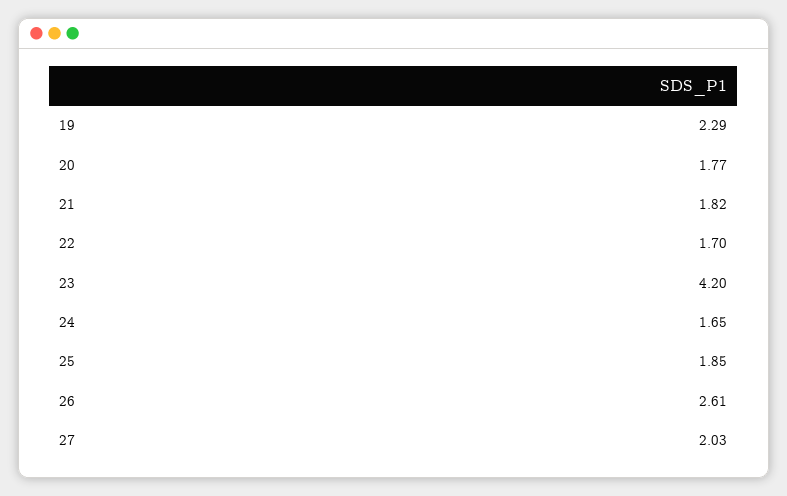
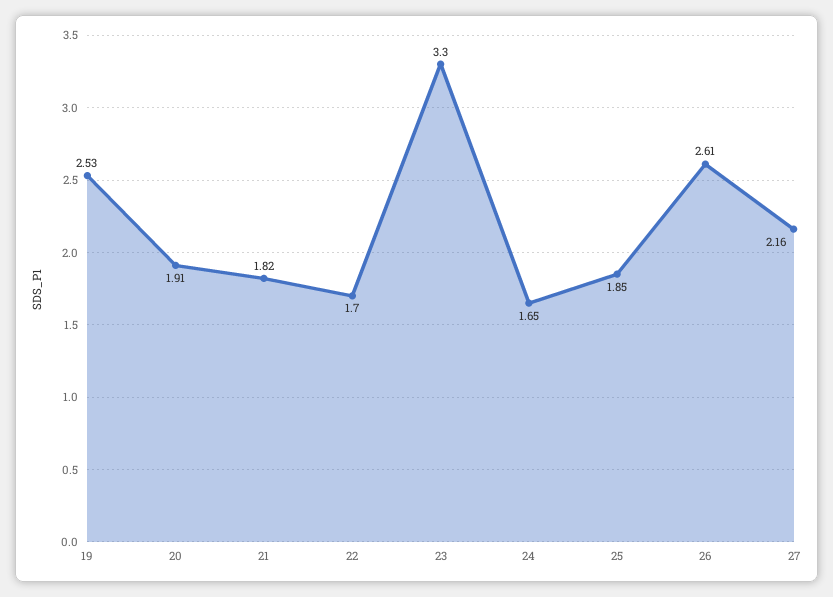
19: 2.29 -> 2.53
20: 1.77 -> 1.91
23: 4.2 -> 3.3
27: 2.03 -> 2.16

